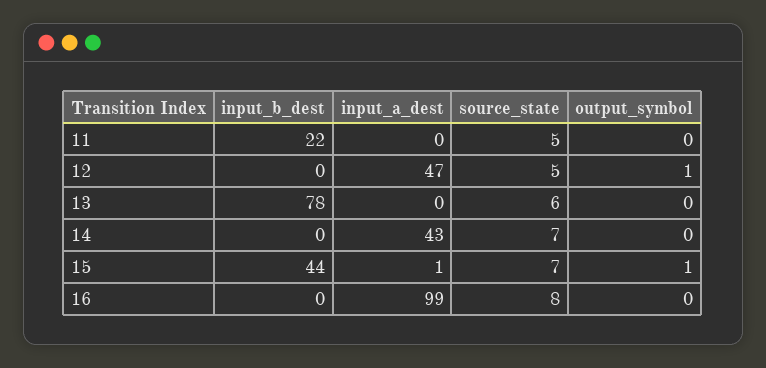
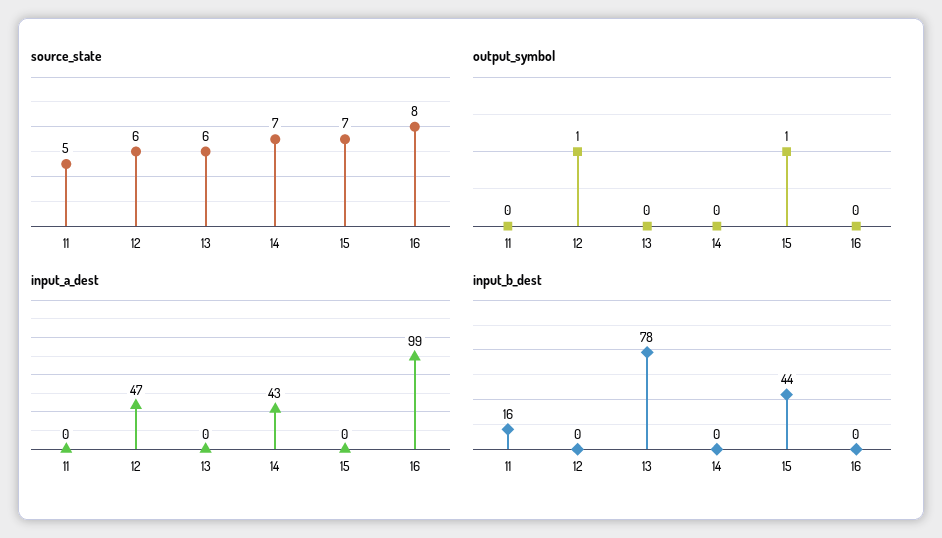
input_b_dest, 11: 22 -> 16
source_state, 12: 5 -> 6
input_a_dest, 15: 1 -> 0

